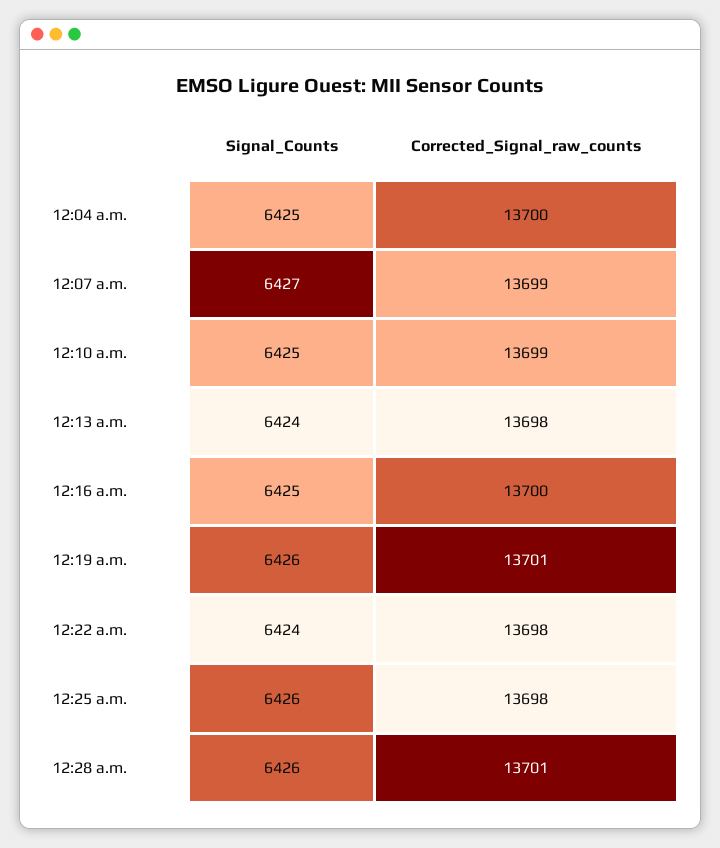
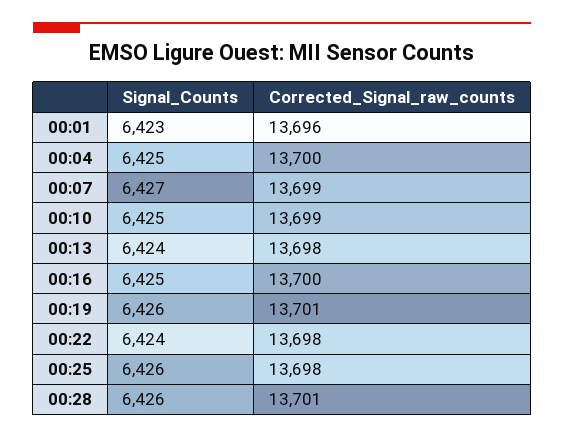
Signal_Counts, 00:01: none -> 6423
Corrected_Signal_raw_counts, 00:01: none -> 13696

